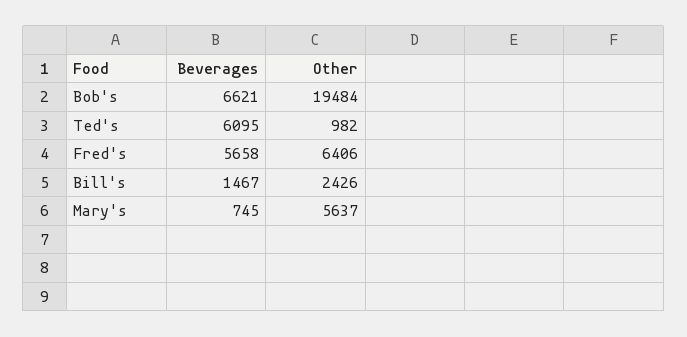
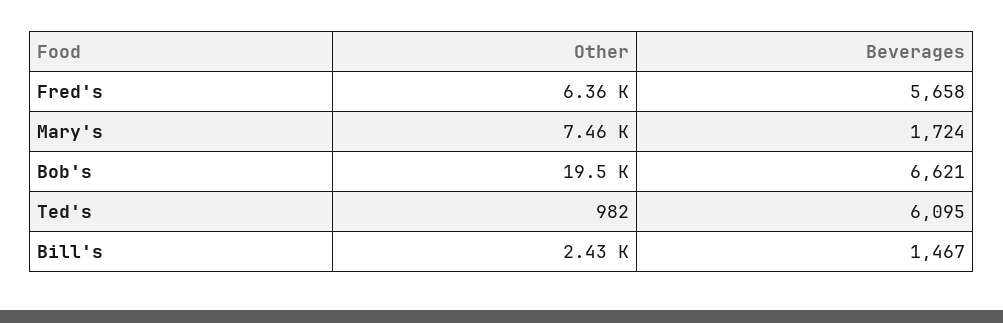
Other, Fred's: 6406 -> 6360
Beverages, Mary's: 745 -> 1724
Other, Mary's: 5637 -> 7460

